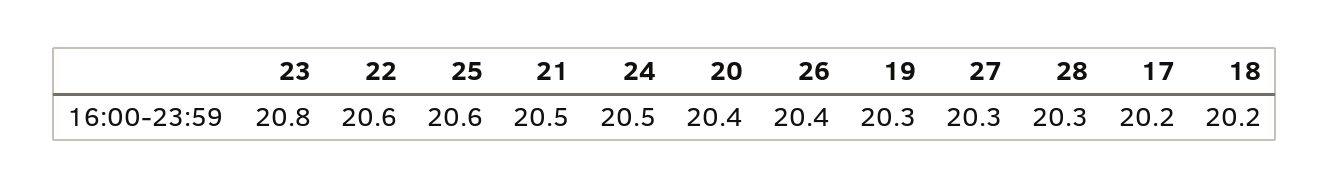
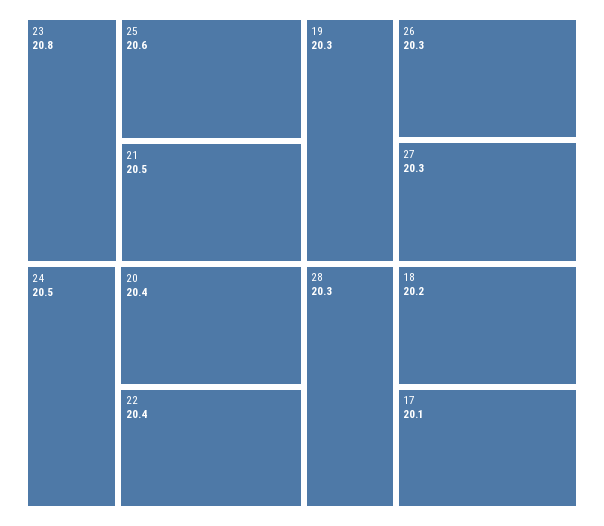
22: 20.6 -> 20.4
26: 20.4 -> 20.3
17: 20.2 -> 20.1

